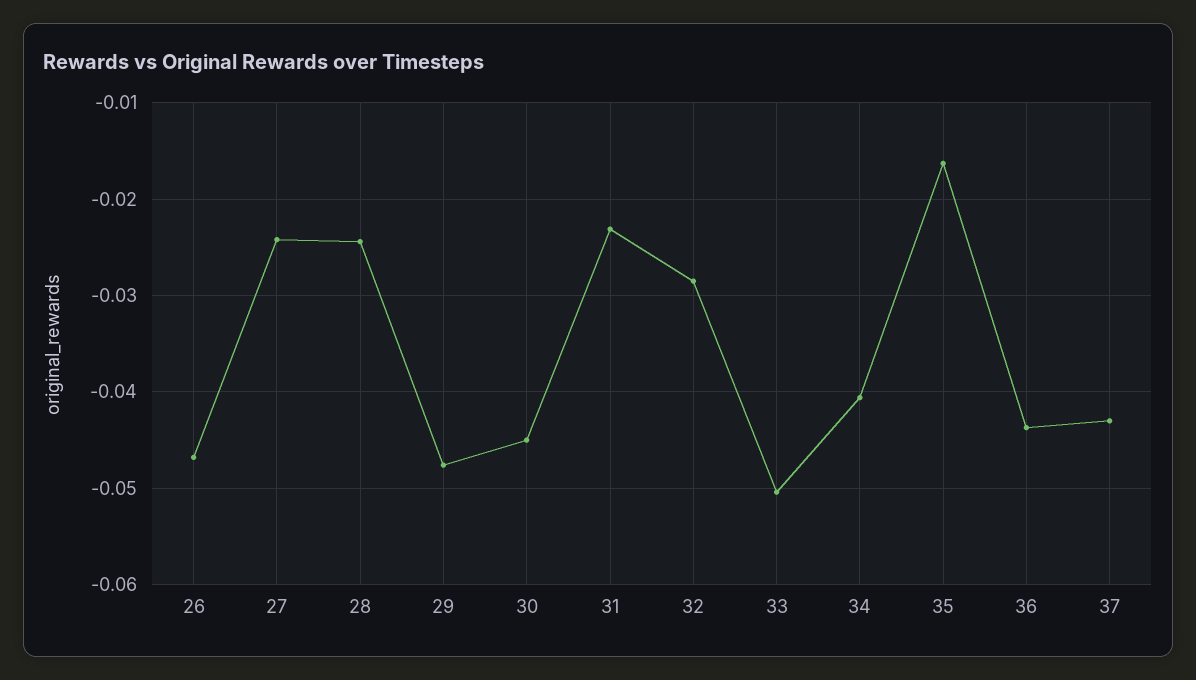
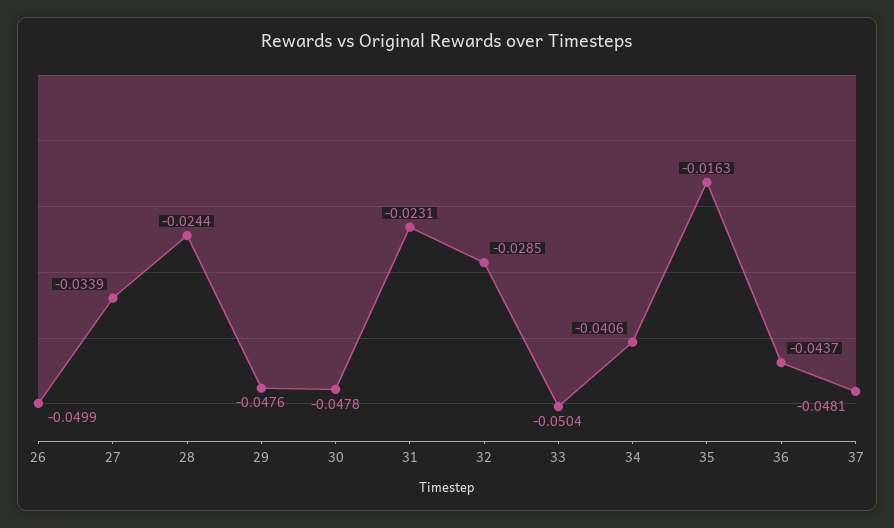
26: -0.047 -> -0.0499
27: -0.024 -> -0.0339
30: -0.045 -> -0.0478
37: -0.043 -> -0.0481

